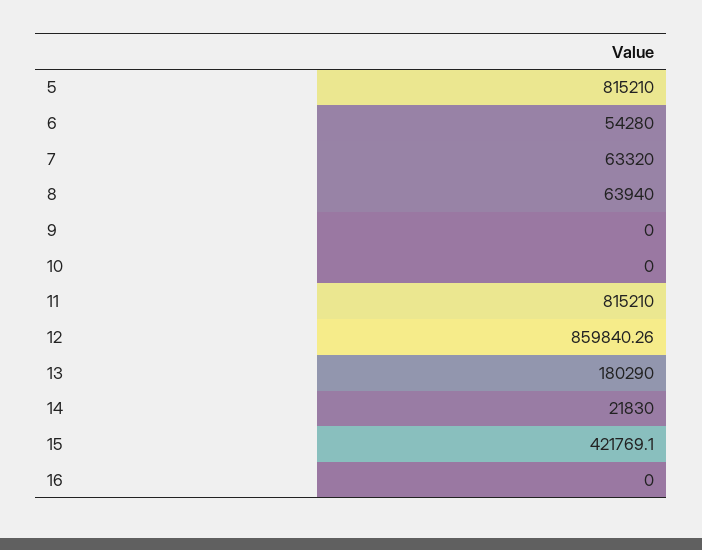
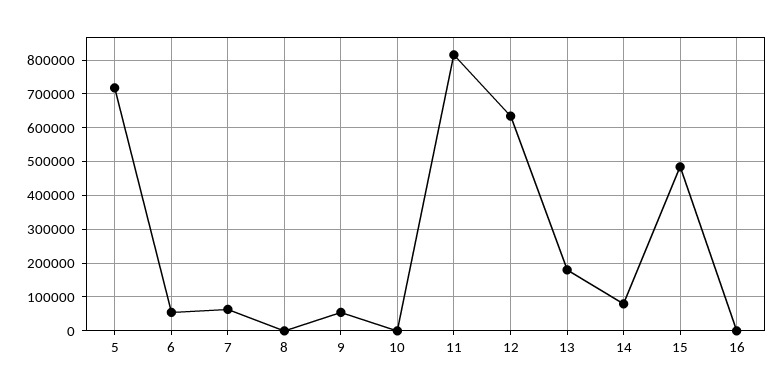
5: 815210 -> 720000
8: 63940 -> 0
9: 0 -> 60000
12: 859840.26 -> 640000
14: 21830 -> 80000
15: 421769.1 -> 480000

